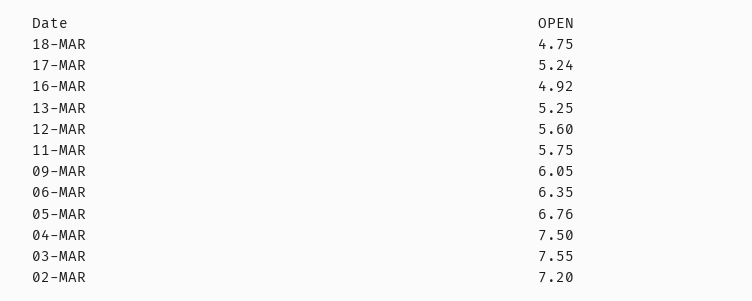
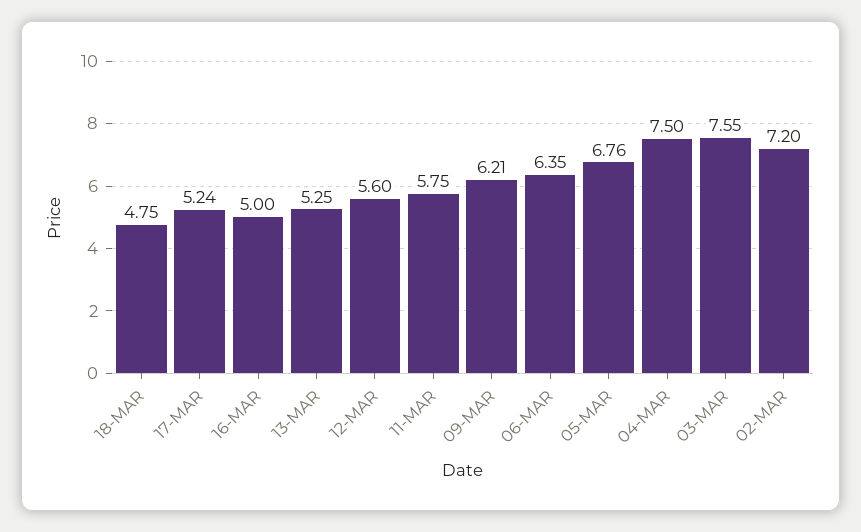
16-MAR: 4.92 -> 5
09-MAR: 6.05 -> 6.21

